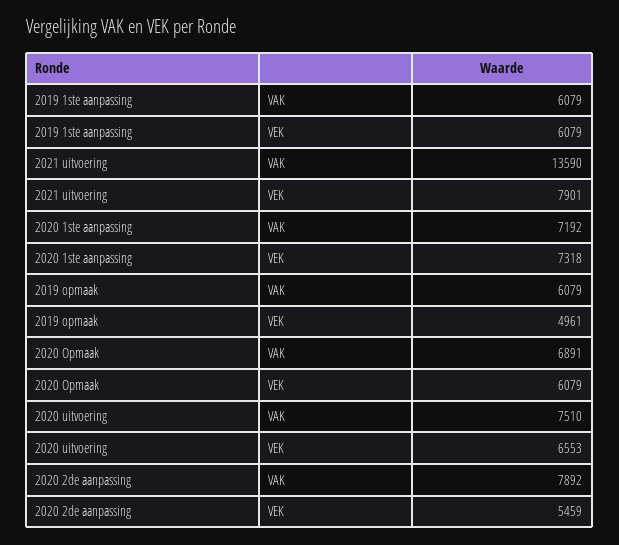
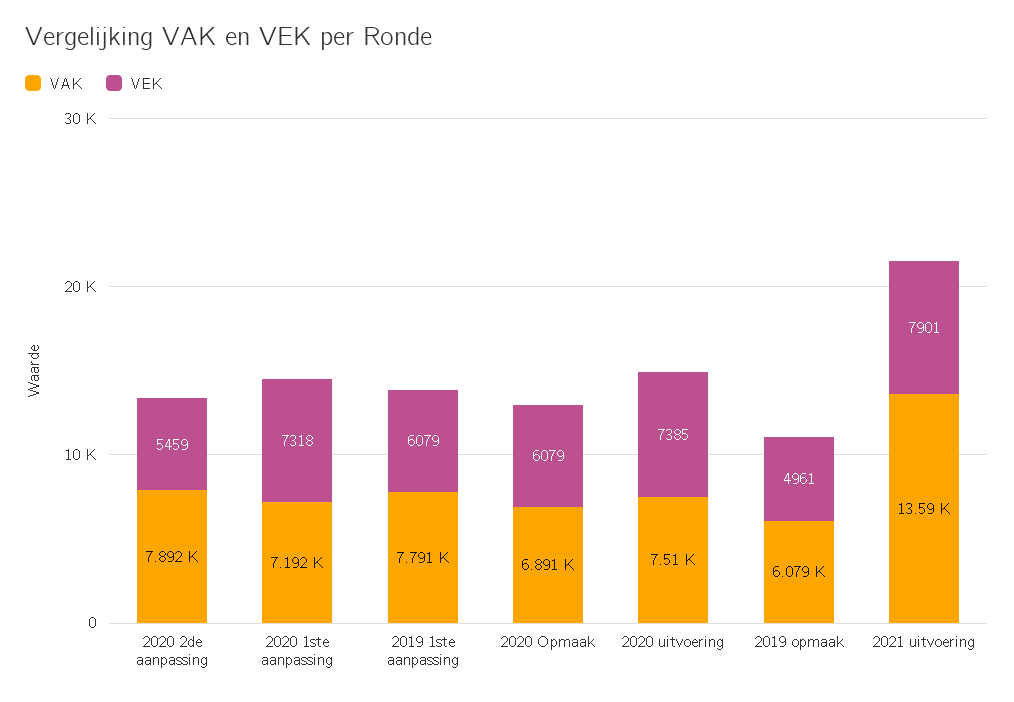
VAK, 2019 1ste aanpassing: 6079 -> 7791
VEK, 2020 uitvoering: 6553 -> 7385

